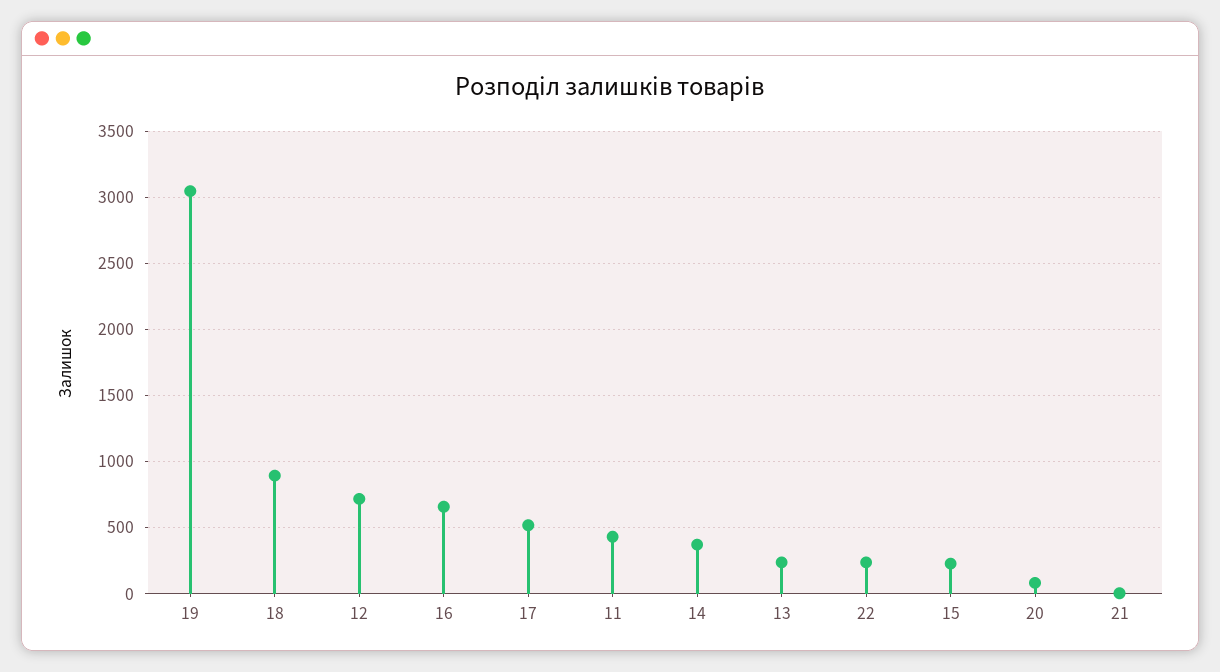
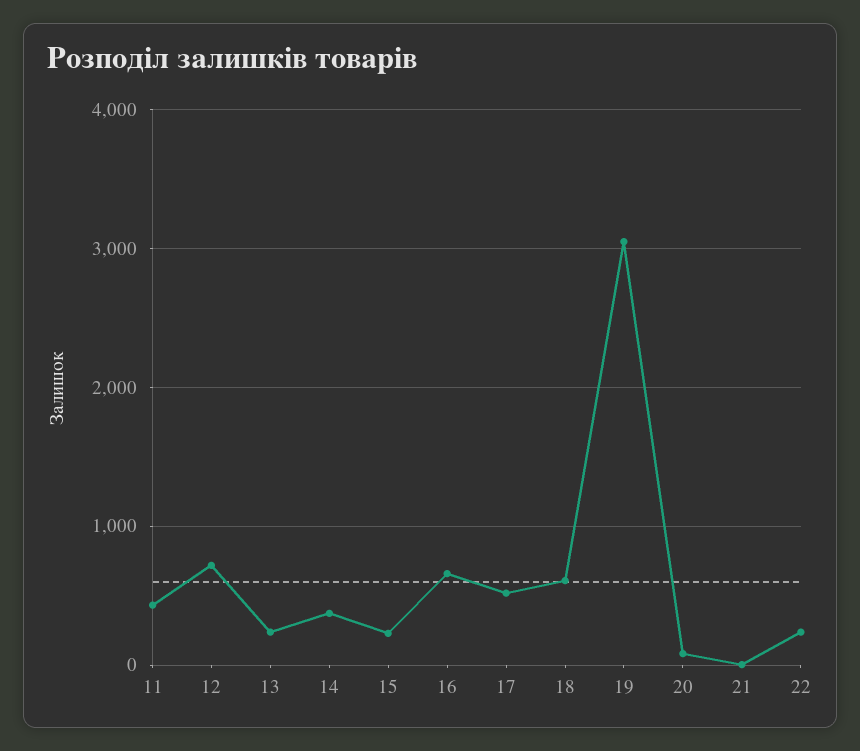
18: 900 -> 600

